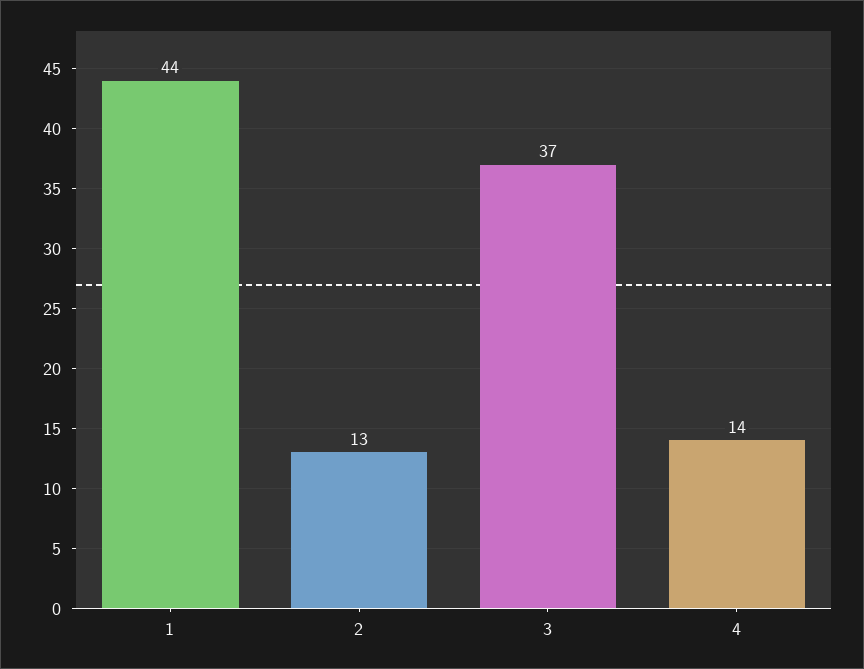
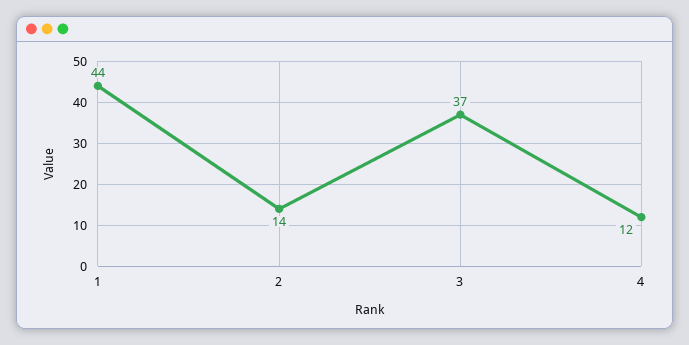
2: 13 -> 14
4: 14 -> 12

